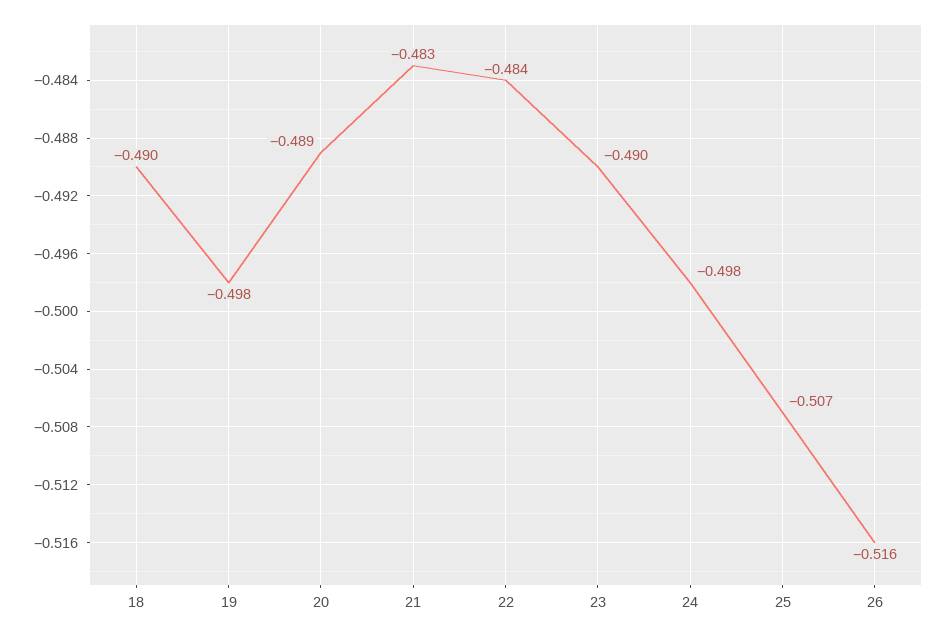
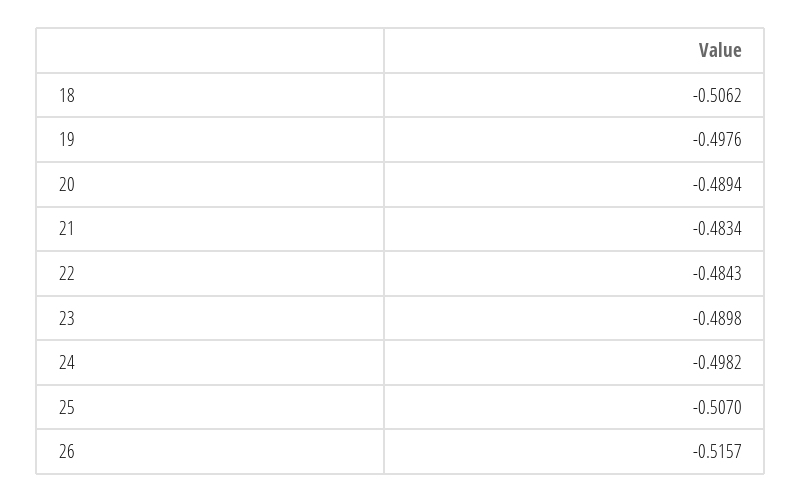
18: -0.49 -> -0.5062

